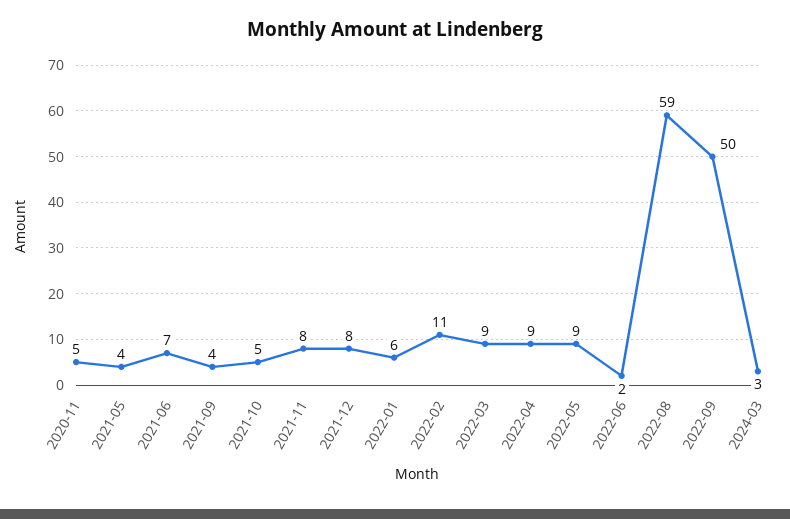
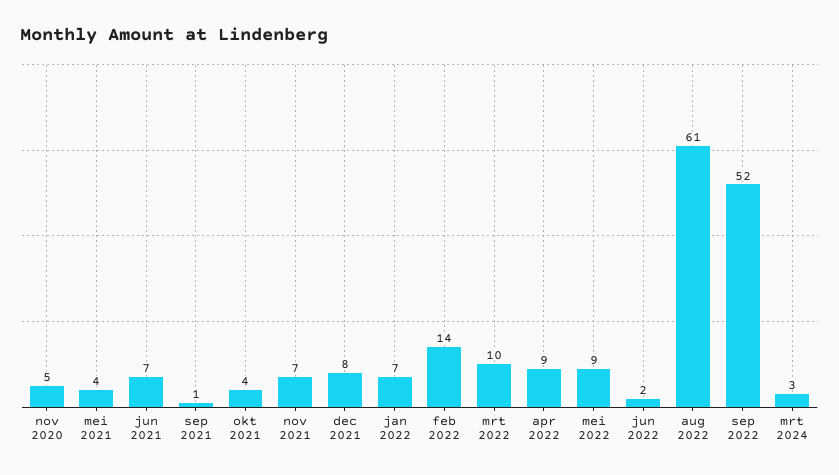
2021-09: 4 -> 1
2021-10: 5 -> 4
2021-11: 8 -> 7
2022-01: 6 -> 7
2022-02: 11 -> 14
2022-03: 9 -> 10
2022-08: 59 -> 61
2022-09: 50 -> 52

